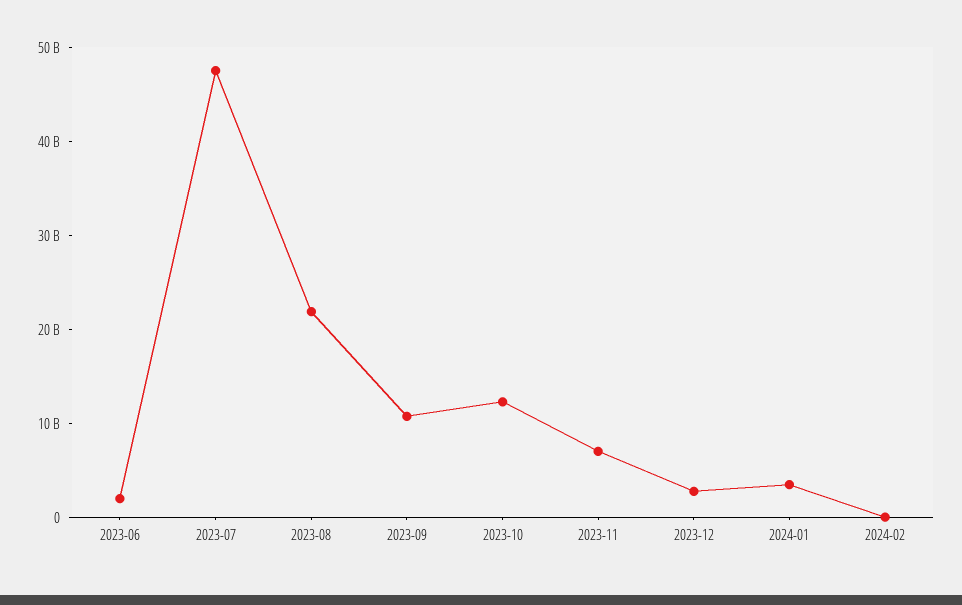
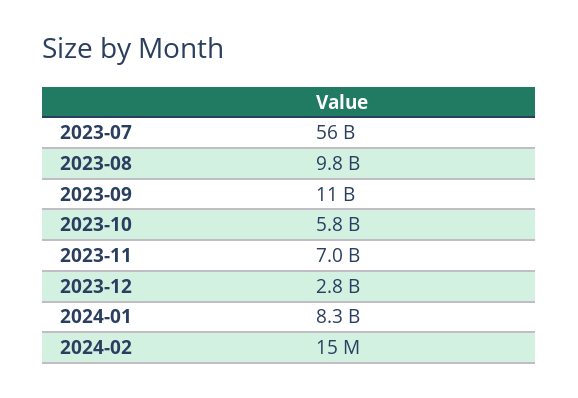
2023-06: 2000000000 -> none
2023-07: 48000000000 -> 56000000000
2023-08: 22000000000 -> 9800000000
2023-10: 12000000000 -> 5800000000
2024-01: 4000000000 -> 8300000000

